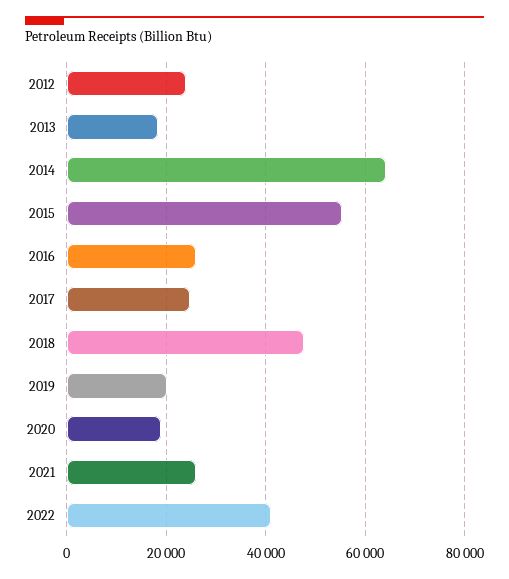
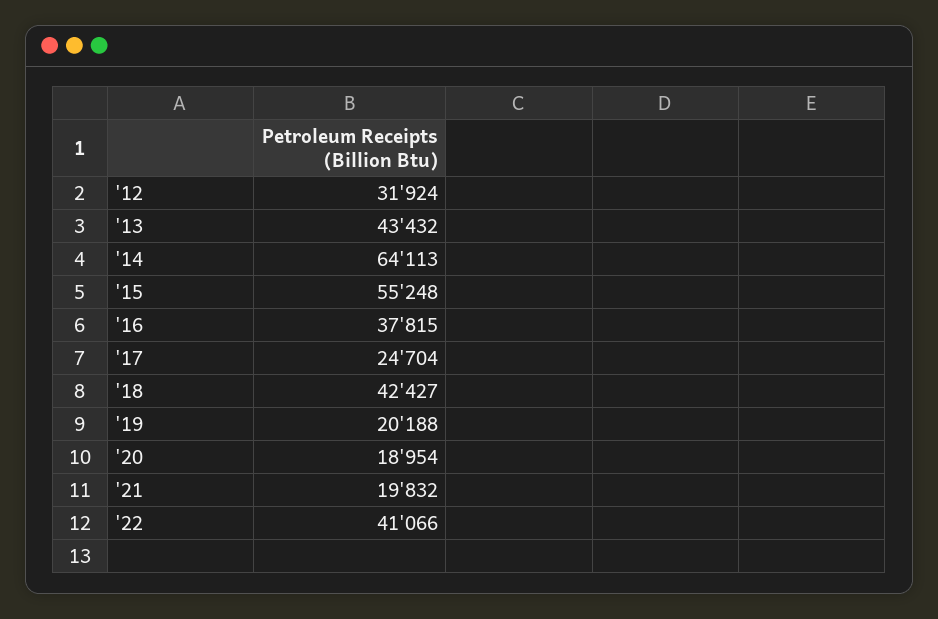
2012: 24000 -> 31924
2013: 18000 -> 43432
2016: 26000 -> 37815
2018: 48000 -> 42427
2021: 26000 -> 19832

